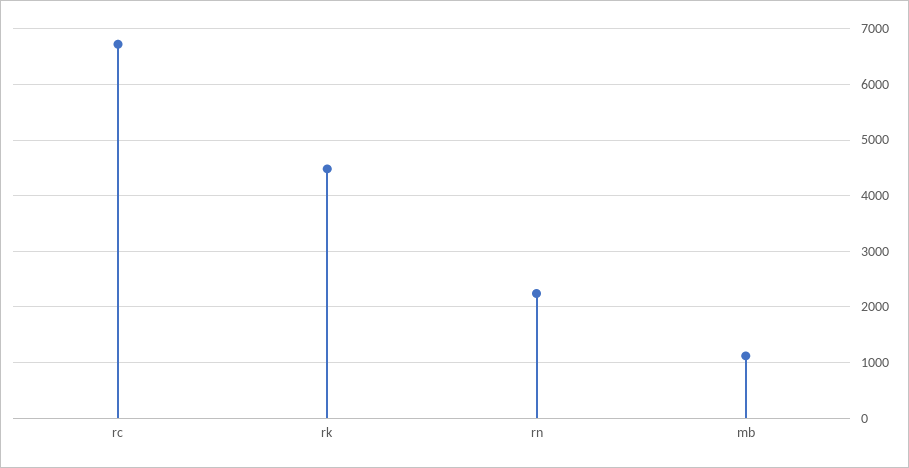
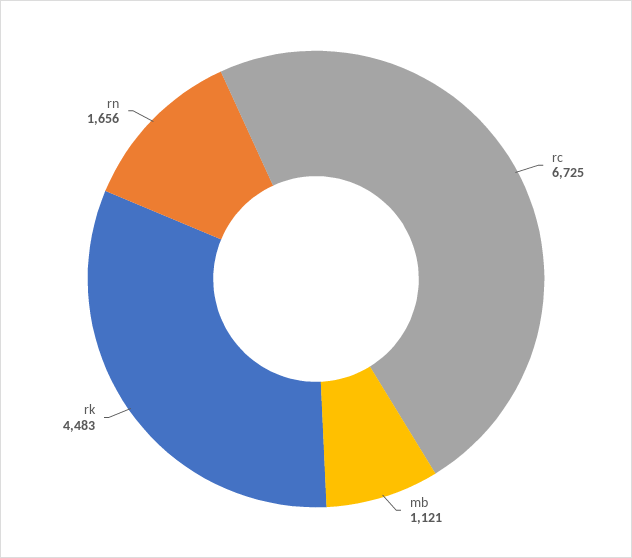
rn: 2200 -> 1656

